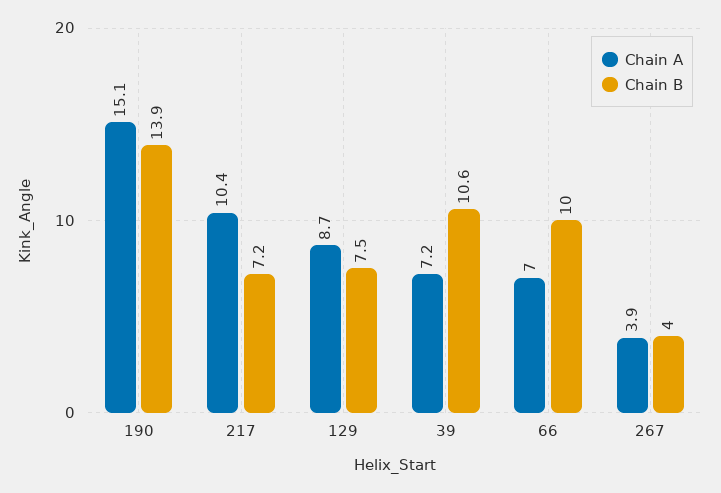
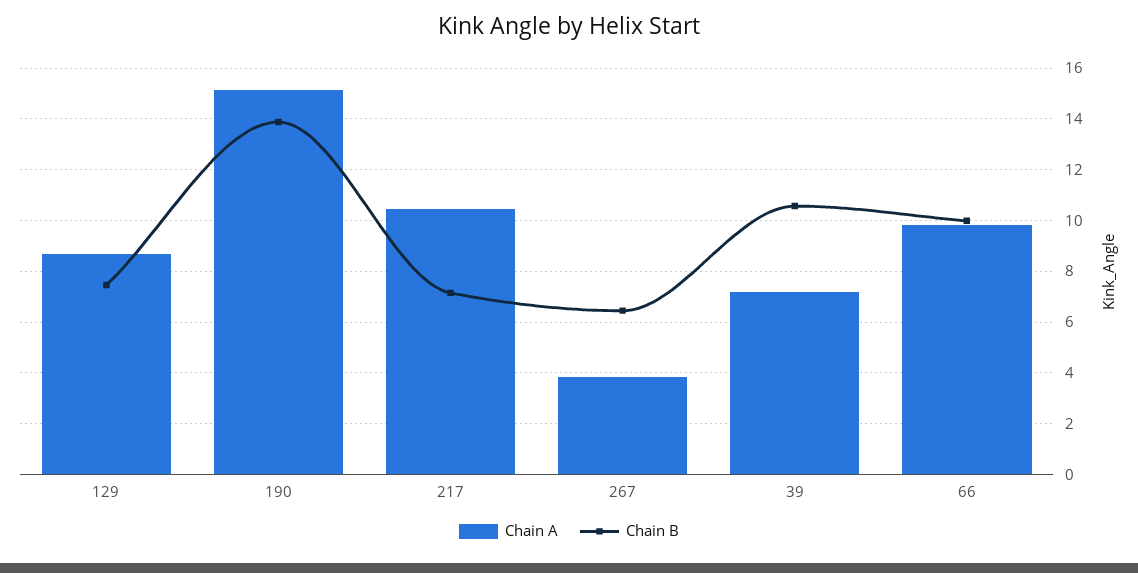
Chain A, 66: 7 -> 9.75
Chain B, 267: 4 -> 6.5

